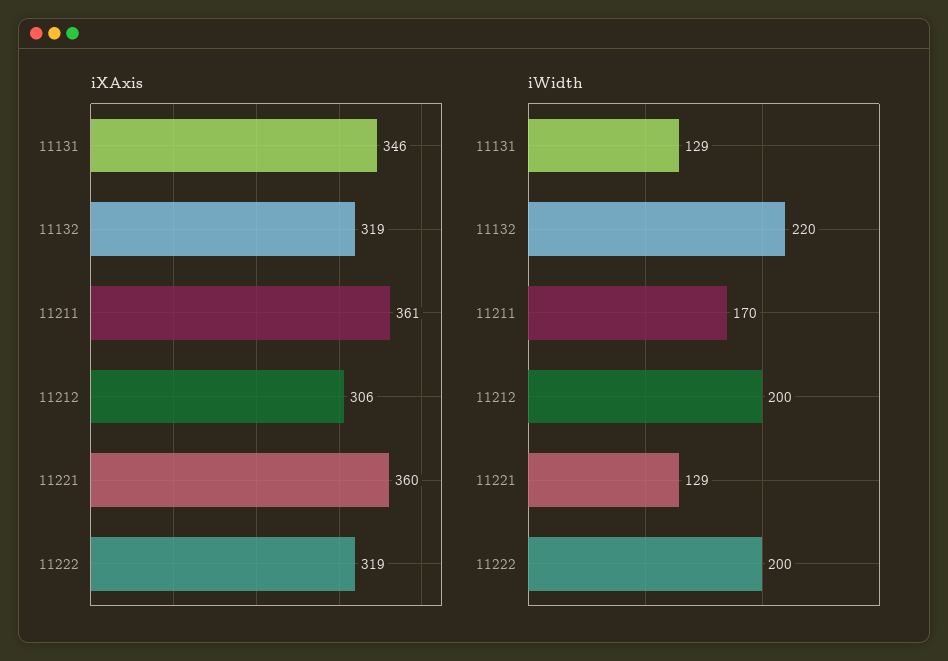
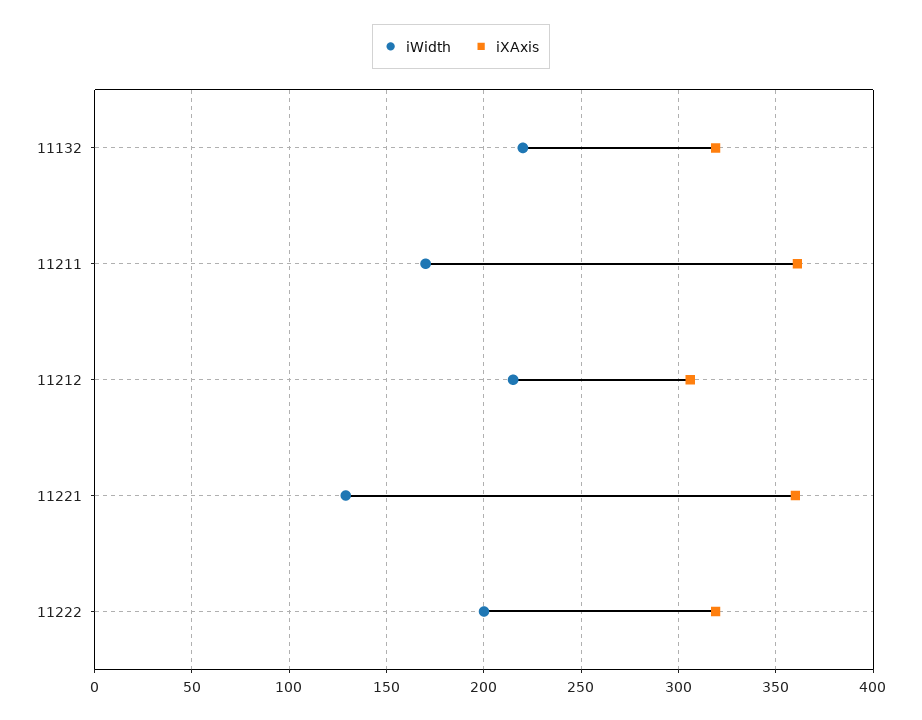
iXAxis, 11131: 346 -> none
iWidth, 11131: 129 -> none
iWidth, 11212: 200 -> 215

